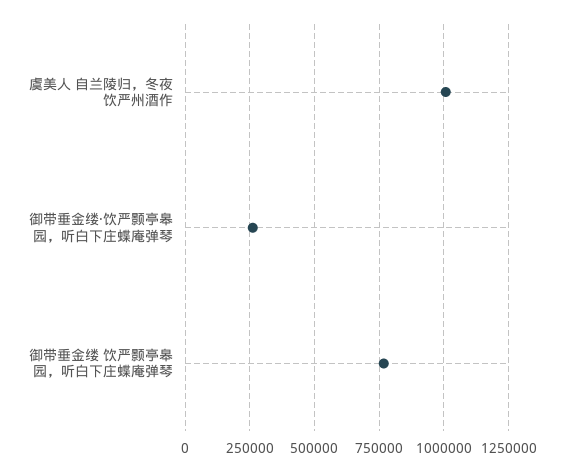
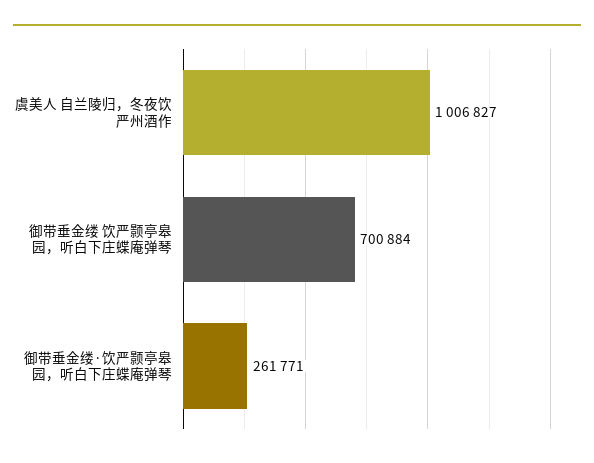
御带垂金缕 饮严颢亭皋园，听白下庄蝶庵弹琴: 775000 -> 700884

